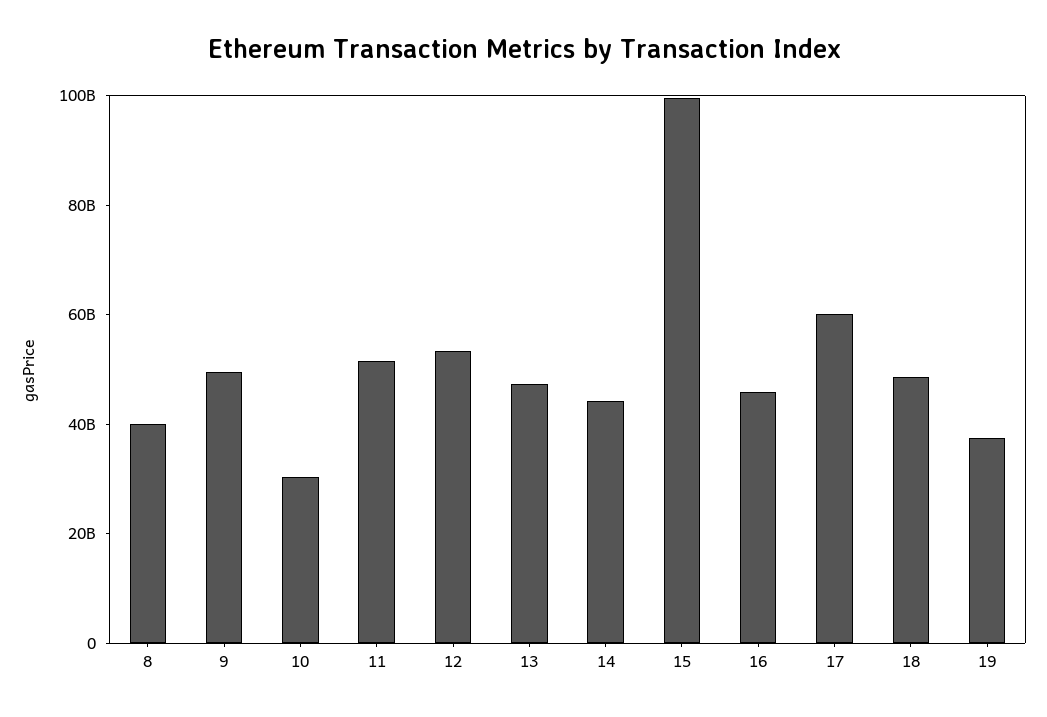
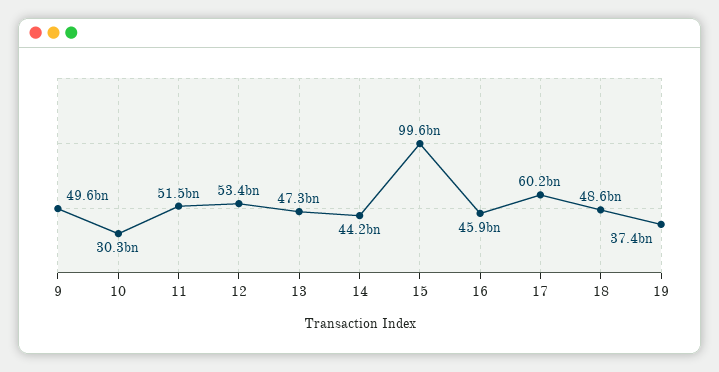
8: 40000000000 -> none

